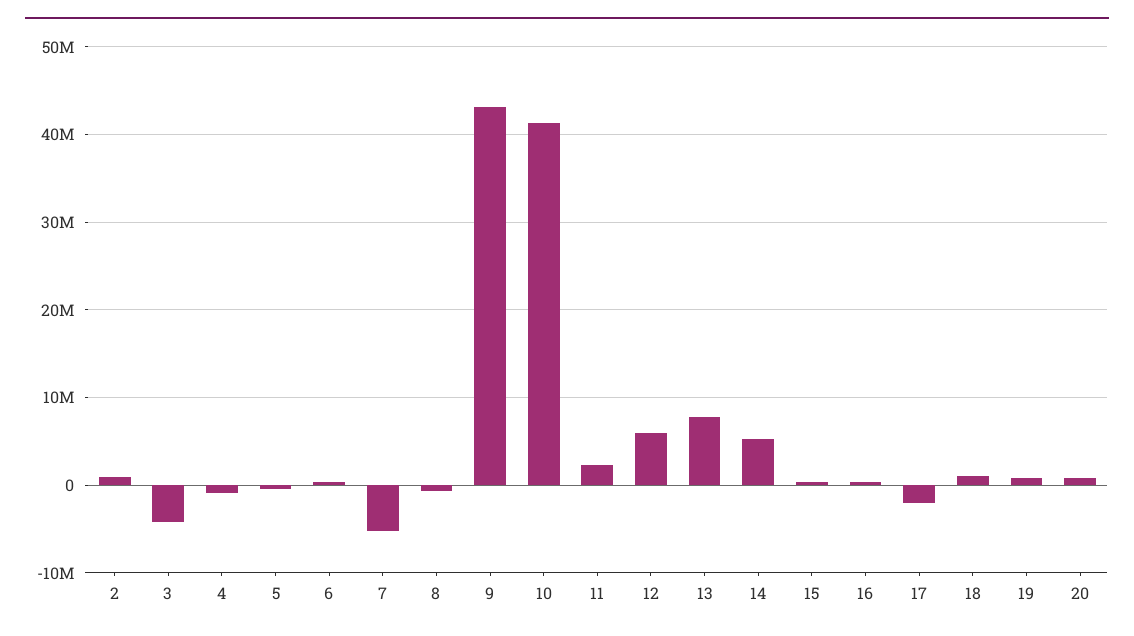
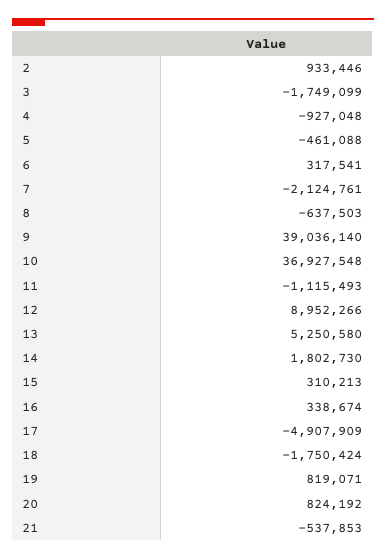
3: -4000000 -> -1749099
7: -5000000 -> -2124761
9: 43000000 -> 39036140
10: 41000000 -> 36927548
11: 2000000 -> -1115493
12: 6000000 -> 8952266
13: 8000000 -> 5250580
14: 5000000 -> 1802730
17: -2000000 -> -4907909
18: 1000000 -> -1750424
21: none -> -537853

